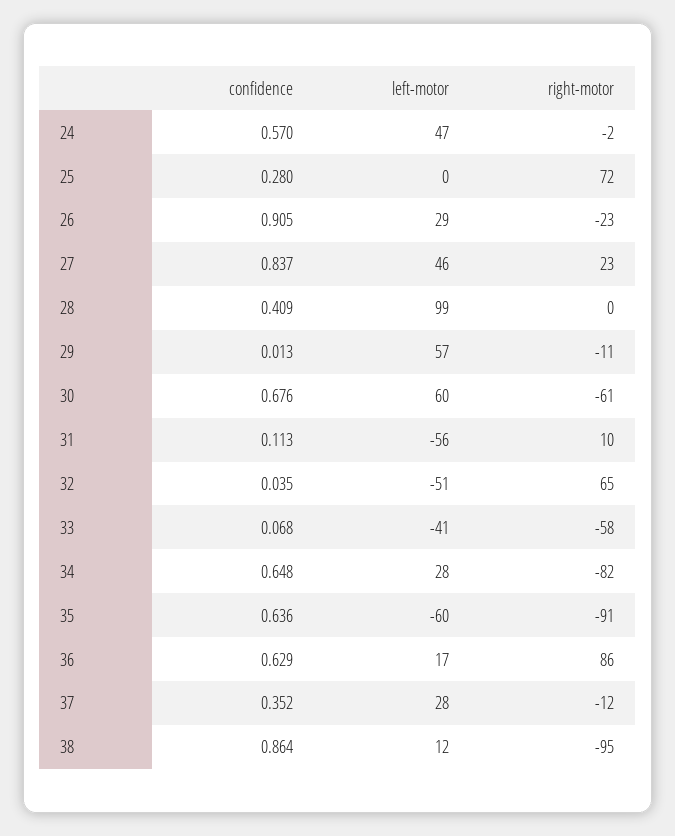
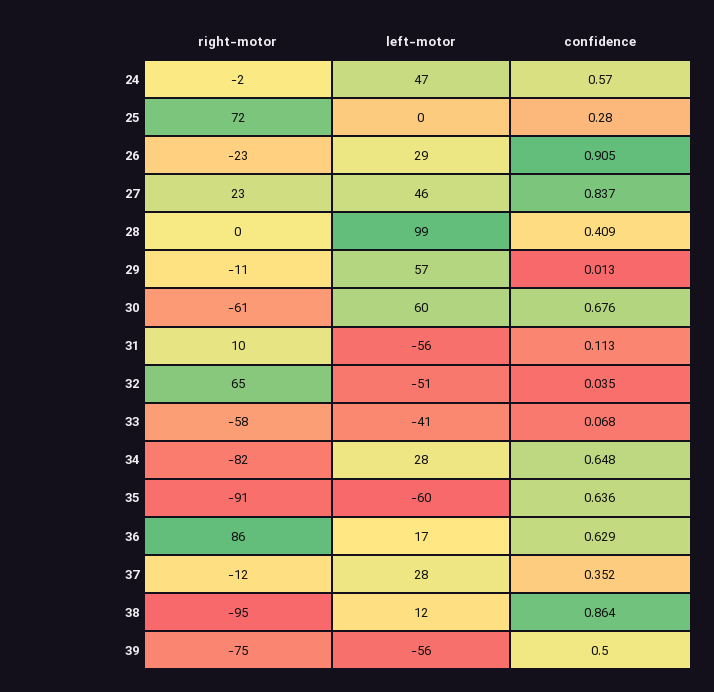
right-motor, 39: none -> -75
left-motor, 39: none -> -56
confidence, 39: none -> 0.5

